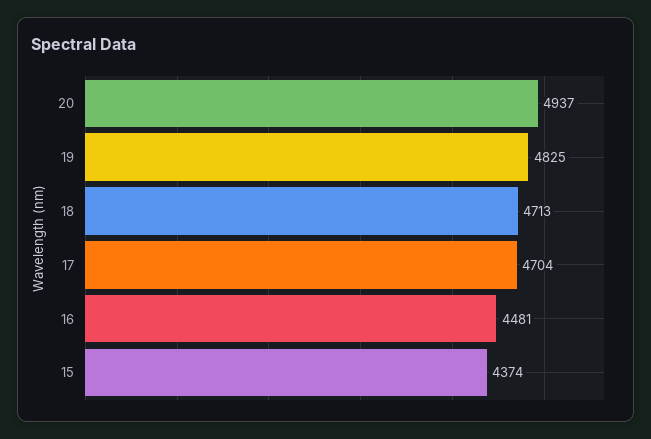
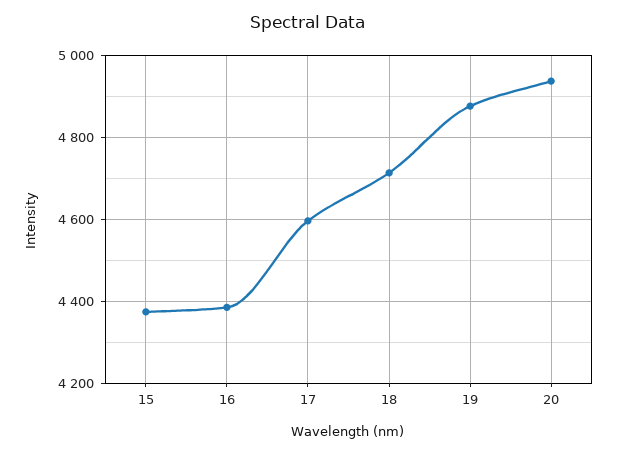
19: 4825 -> 4880
17: 4704 -> 4600
16: 4481 -> 4380

